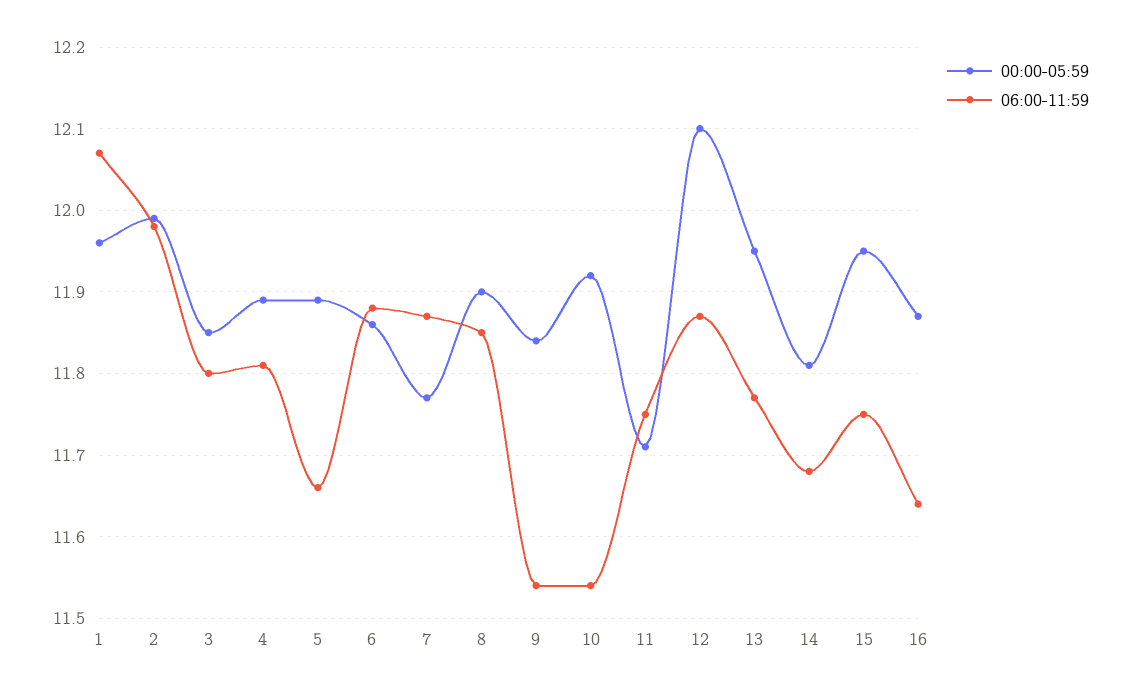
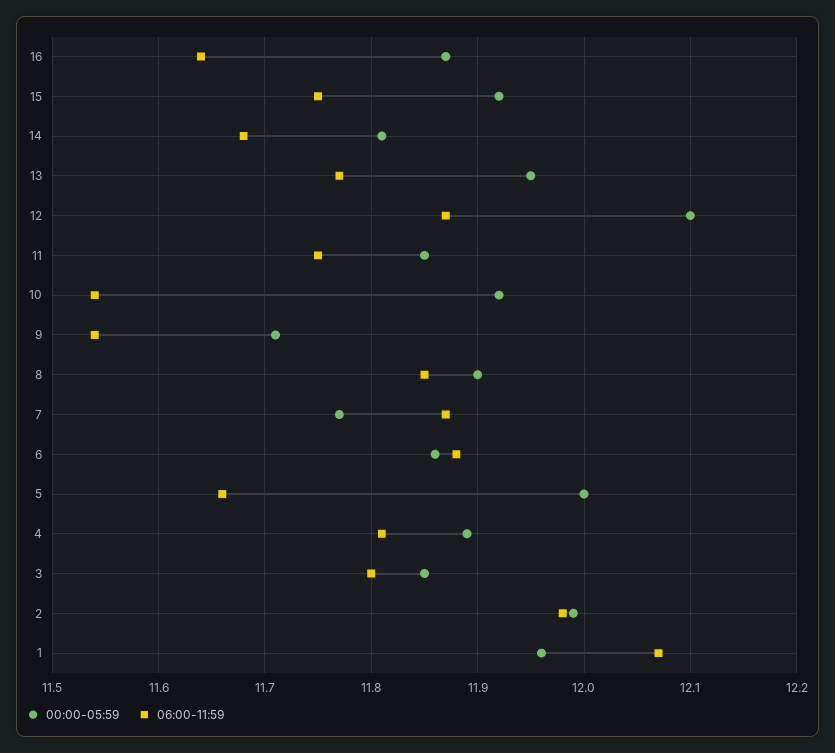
00:00-05:59, 5: 11.89 -> 12
00:00-05:59, 9: 11.84 -> 11.71
00:00-05:59, 11: 11.71 -> 11.85
00:00-05:59, 15: 11.95 -> 11.92

